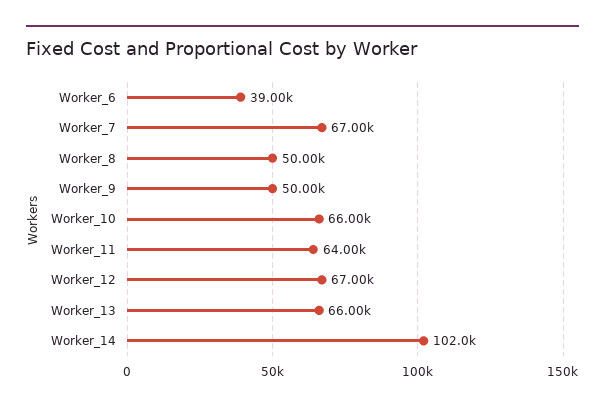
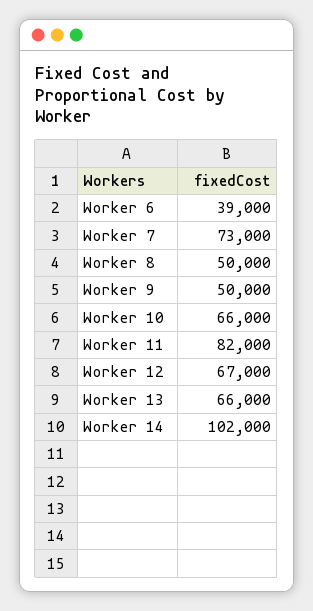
Worker_7: 67000 -> 73000
Worker_11: 64000 -> 82000

